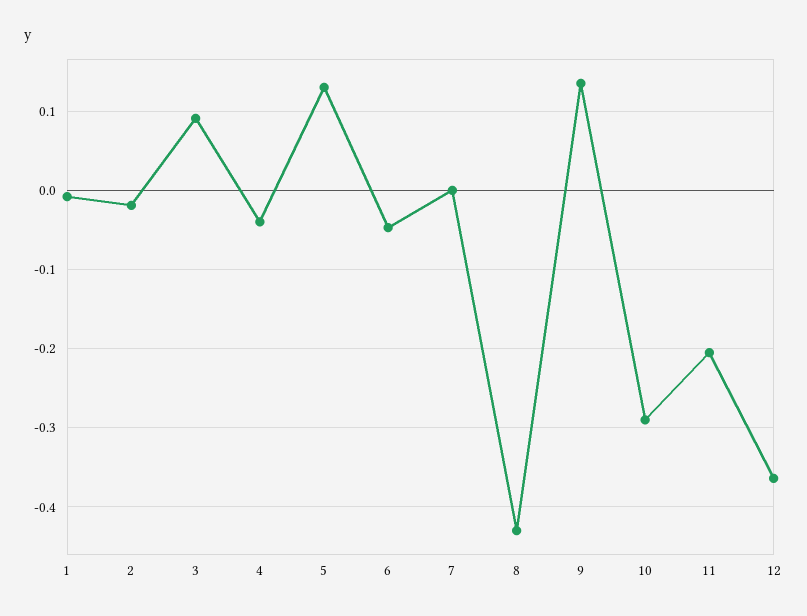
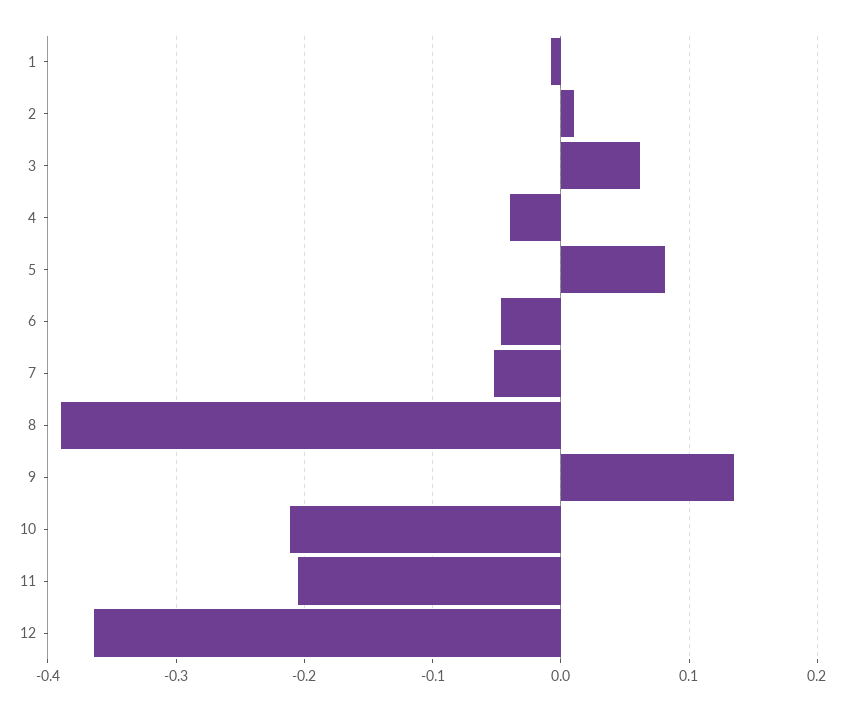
2: -0.02 -> 0.01
3: 0.09 -> 0.06
5: 0.13 -> 0.08
7: 0 -> -0.05
8: -0.43 -> -0.39
10: -0.29 -> -0.21

